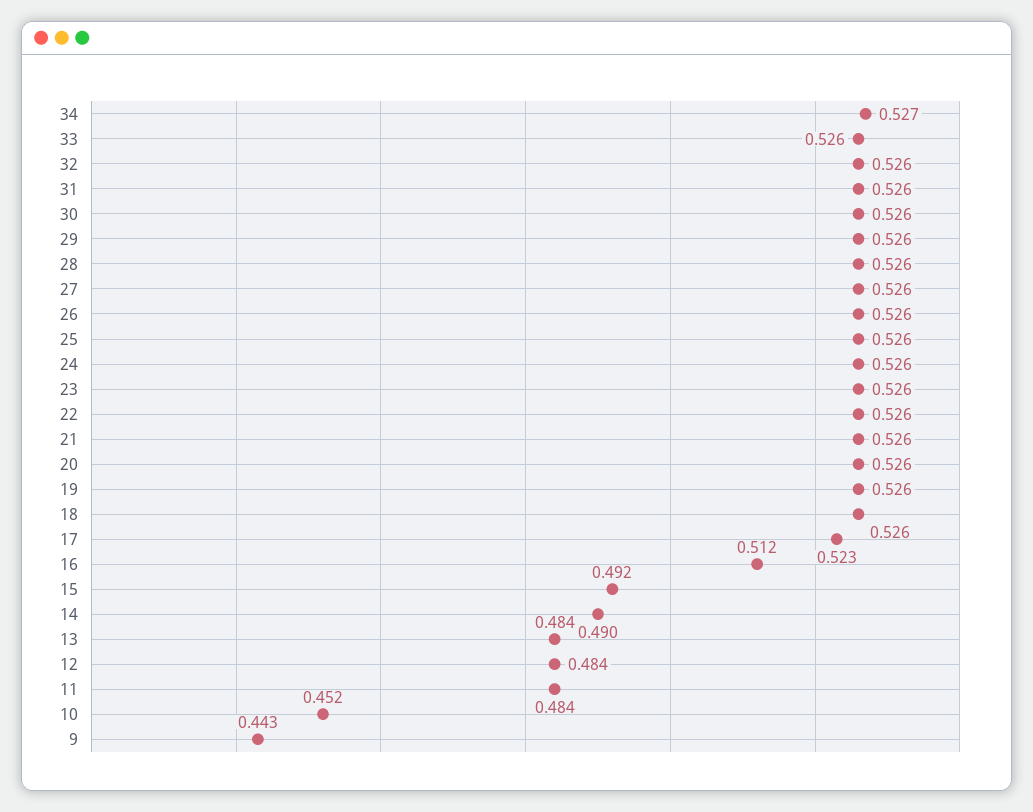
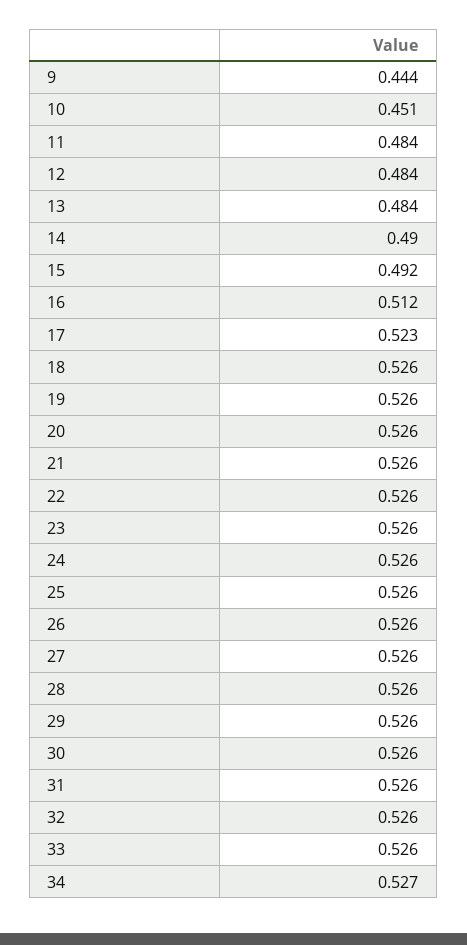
10: 0.452 -> 0.451
9: 0.443 -> 0.444

